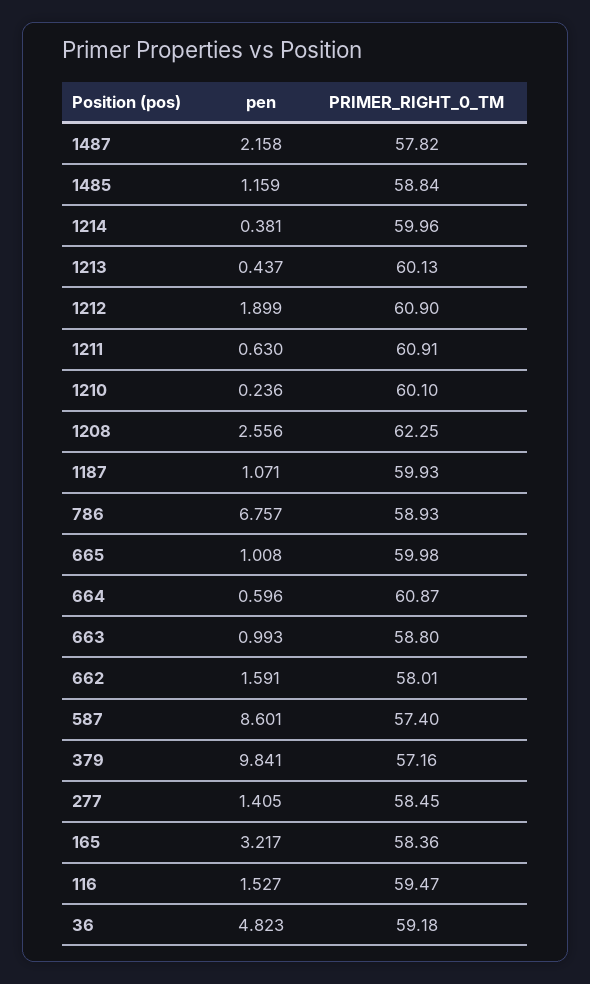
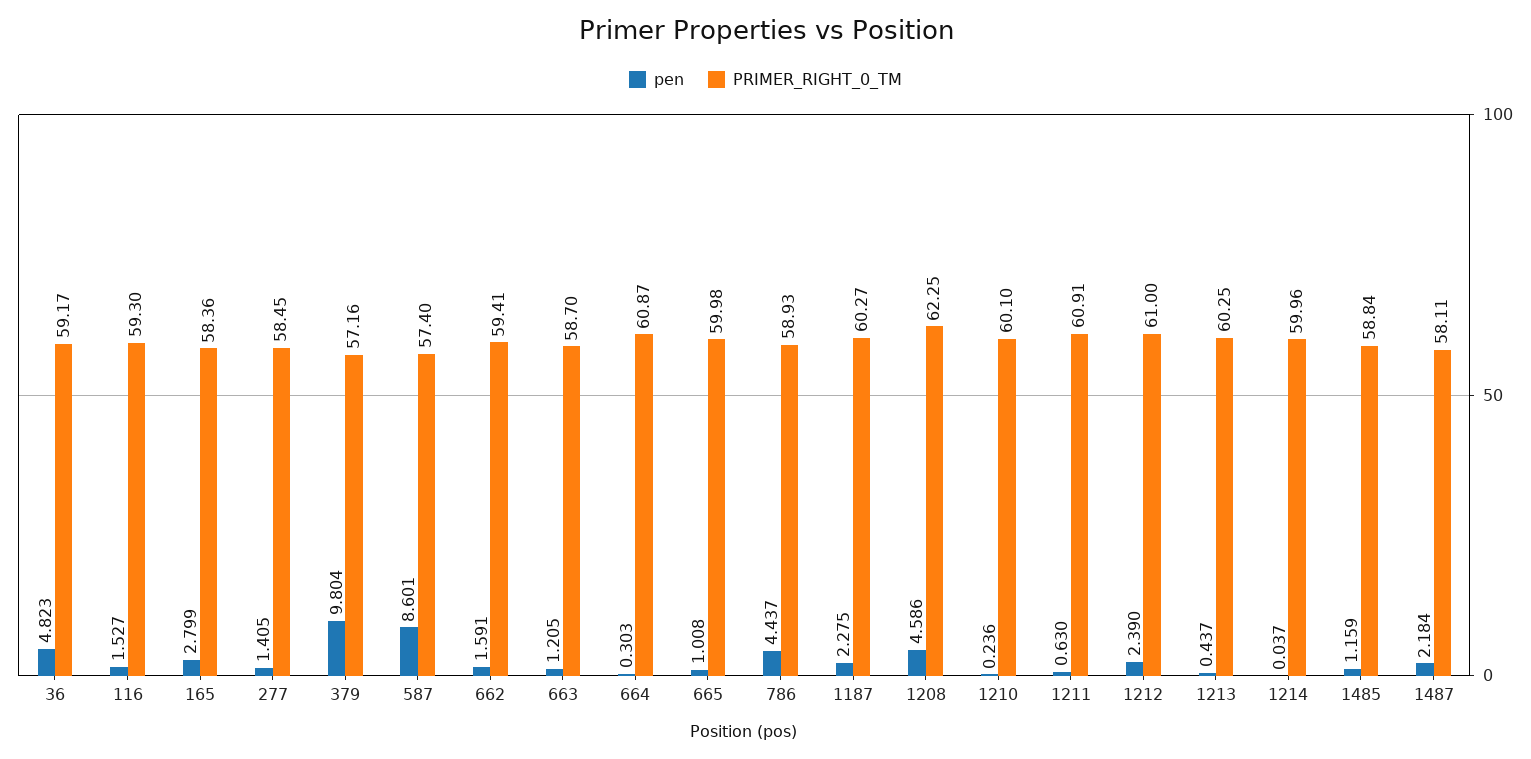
pen, 1487: 2.158 -> 2.184
PRIMER_RIGHT_0_TM, 1487: 57.82 -> 58.11
pen, 1214: 0.381 -> 0.037
PRIMER_RIGHT_0_TM, 1213: 60.13 -> 60.25
pen, 1212: 1.899 -> 2.39
PRIMER_RIGHT_0_TM, 1212: 60.9 -> 61
pen, 1208: 2.556 -> 4.586
pen, 1187: 1.071 -> 2.275
PRIMER_RIGHT_0_TM, 1187: 59.93 -> 60.27
pen, 786: 6.757 -> 4.437
pen, 664: 0.596 -> 0.303
pen, 663: 0.993 -> 1.205
PRIMER_RIGHT_0_TM, 663: 58.8 -> 58.7
PRIMER_RIGHT_0_TM, 662: 58.01 -> 59.41
pen, 379: 9.841 -> 9.804
pen, 165: 3.217 -> 2.799
PRIMER_RIGHT_0_TM, 116: 59.47 -> 59.3
PRIMER_RIGHT_0_TM, 36: 59.18 -> 59.17

